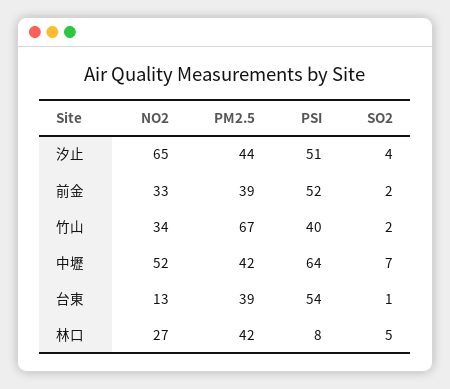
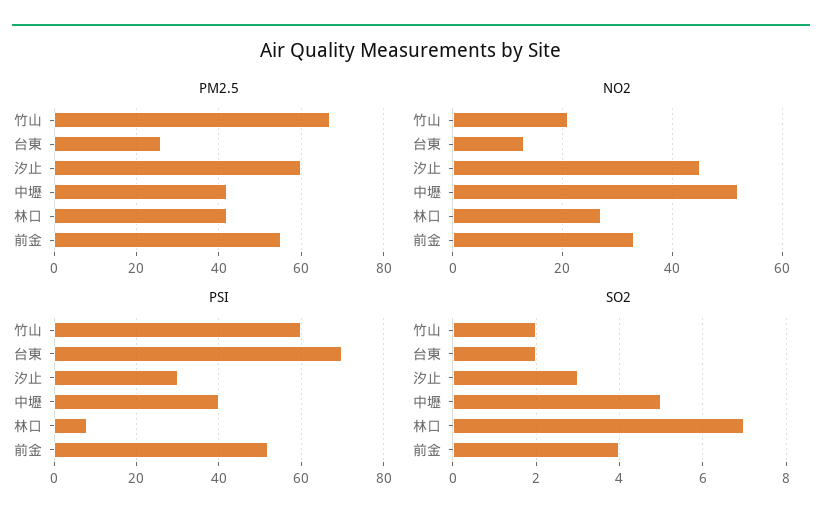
NO2, 汐止: 65 -> 45
PM2.5, 汐止: 44 -> 60
PSI, 汐止: 51 -> 30
SO2, 汐止: 4 -> 3
PM2.5, 前金: 39 -> 55
SO2, 前金: 2 -> 4
NO2, 竹山: 34 -> 20
PSI, 竹山: 40 -> 60
PSI, 中壢: 64 -> 40
SO2, 中壢: 7 -> 5
PM2.5, 台東: 39 -> 25
PSI, 台東: 54 -> 70
SO2, 台東: 1 -> 2
SO2, 林口: 5 -> 7

